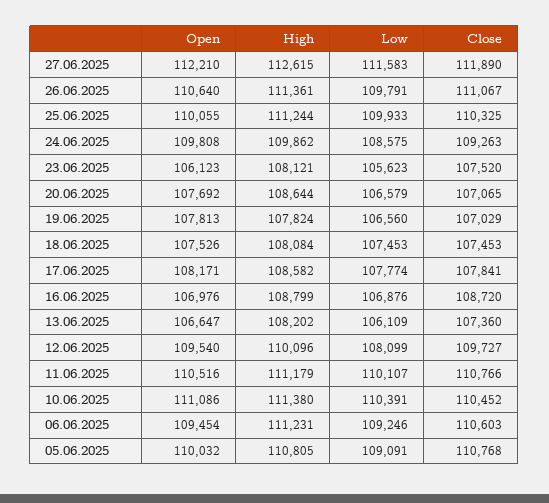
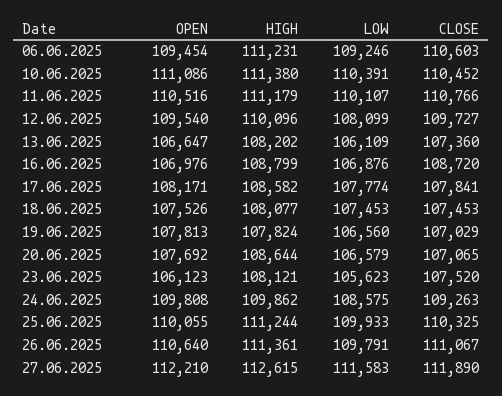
High, 18.06.2025: 108084 -> 108077
Open, 05.06.2025: 110032 -> none
High, 05.06.2025: 110805 -> none
Low, 05.06.2025: 109091 -> none
Close, 05.06.2025: 110768 -> none

